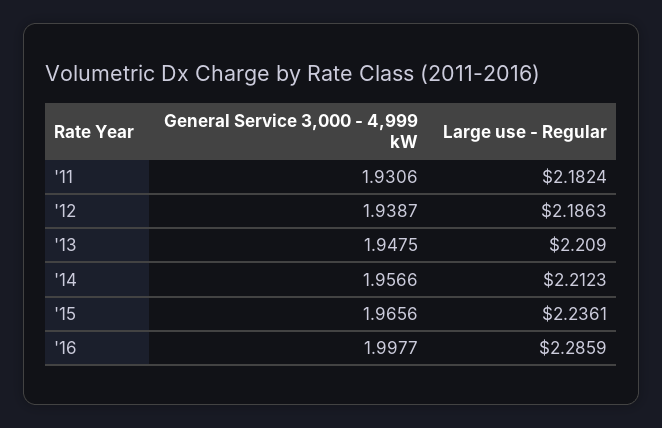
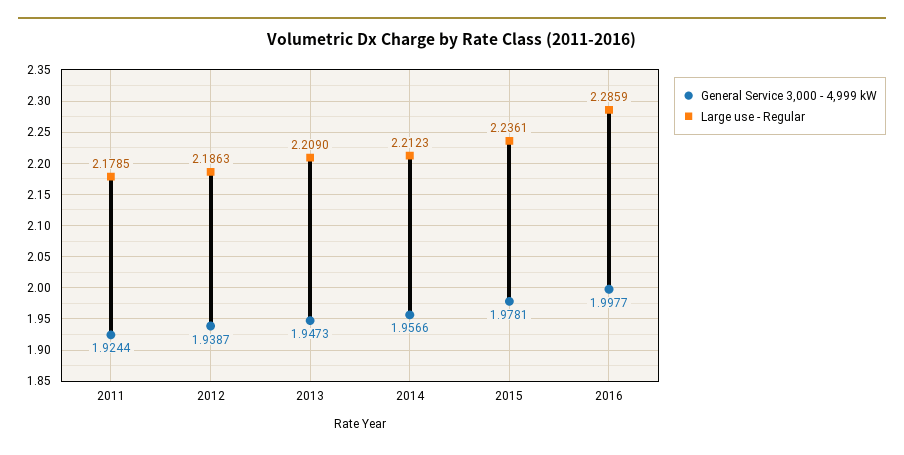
General Service 3,000 - 4,999 kW, '11: 1.9306 -> 1.9244
Large use - Regular, '11: 2.1824 -> 2.1785
General Service 3,000 - 4,999 kW, '13: 1.9475 -> 1.9473
General Service 3,000 - 4,999 kW, '15: 1.9656 -> 1.9781

